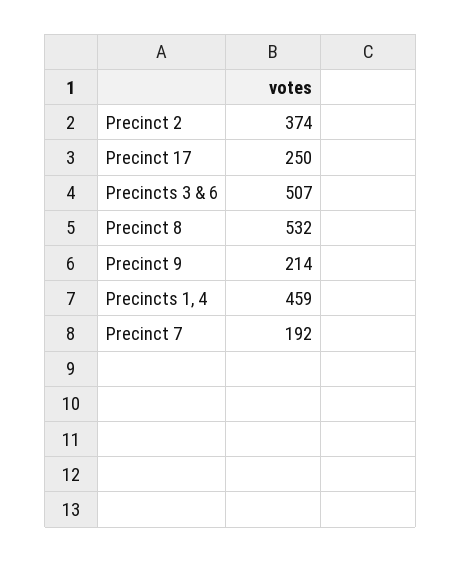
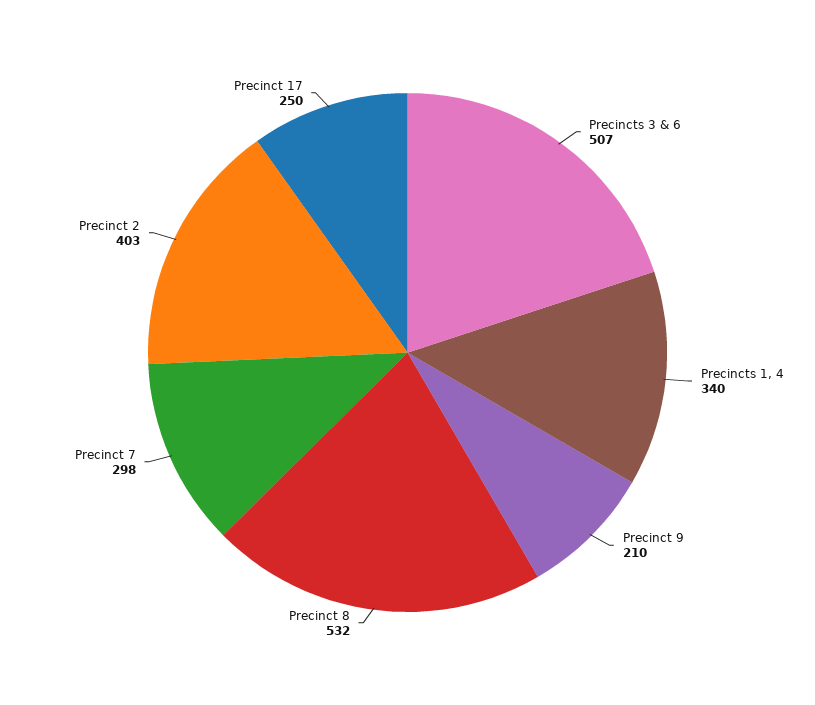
Precinct 2: 374 -> 403
Precinct 9: 214 -> 210
Precincts 1, 4: 459 -> 340
Precinct 7: 192 -> 298

